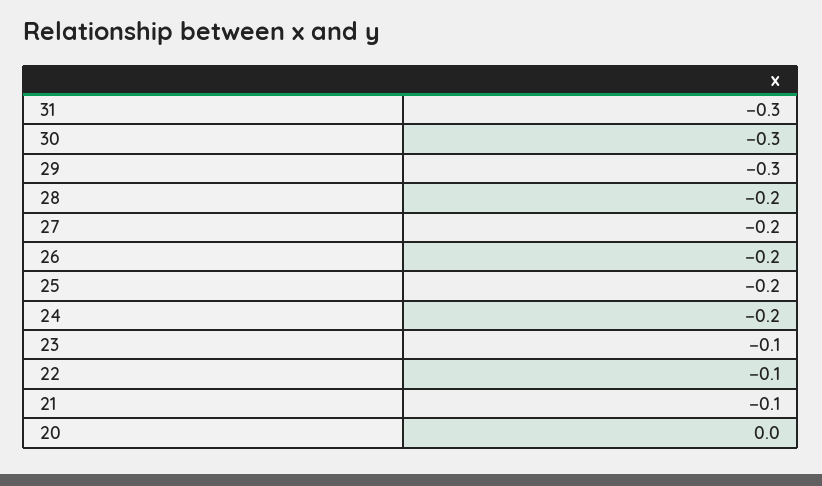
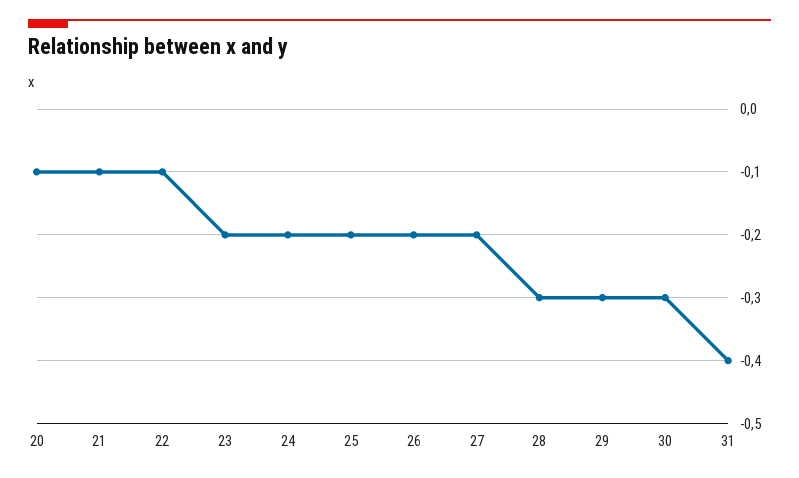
31: -0.3 -> -0.4
28: -0.2 -> -0.3
23: -0.1 -> -0.2
20: 0 -> -0.1

